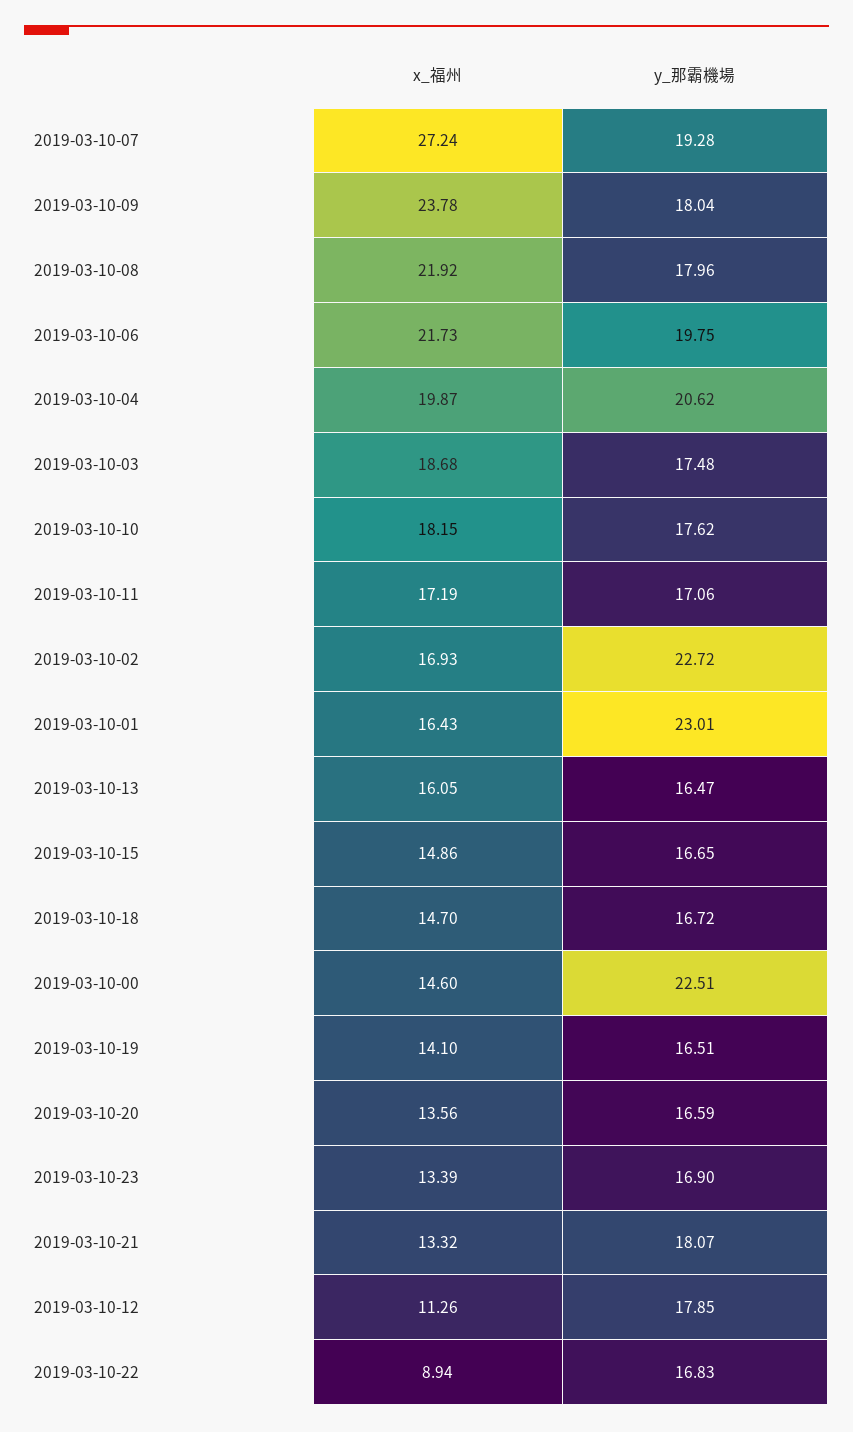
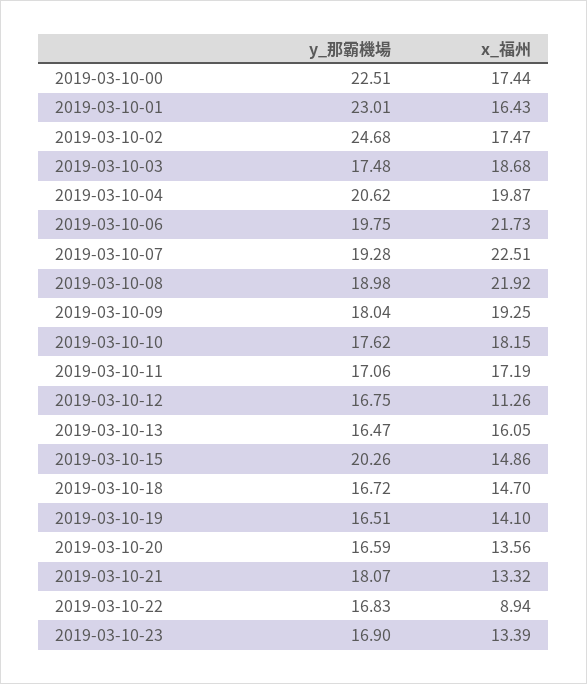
x_福州, 2019-03-10-07: 27.24 -> 22.51
x_福州, 2019-03-10-09: 23.78 -> 19.25
y_那霸機場, 2019-03-10-08: 17.96 -> 18.98
x_福州, 2019-03-10-02: 16.93 -> 17.47
y_那霸機場, 2019-03-10-02: 22.72 -> 24.68
y_那霸機場, 2019-03-10-15: 16.65 -> 20.26
x_福州, 2019-03-10-00: 14.6 -> 17.44
y_那霸機場, 2019-03-10-12: 17.85 -> 16.75

